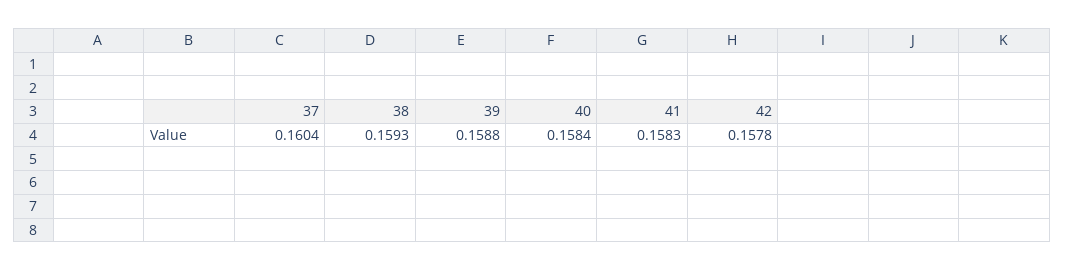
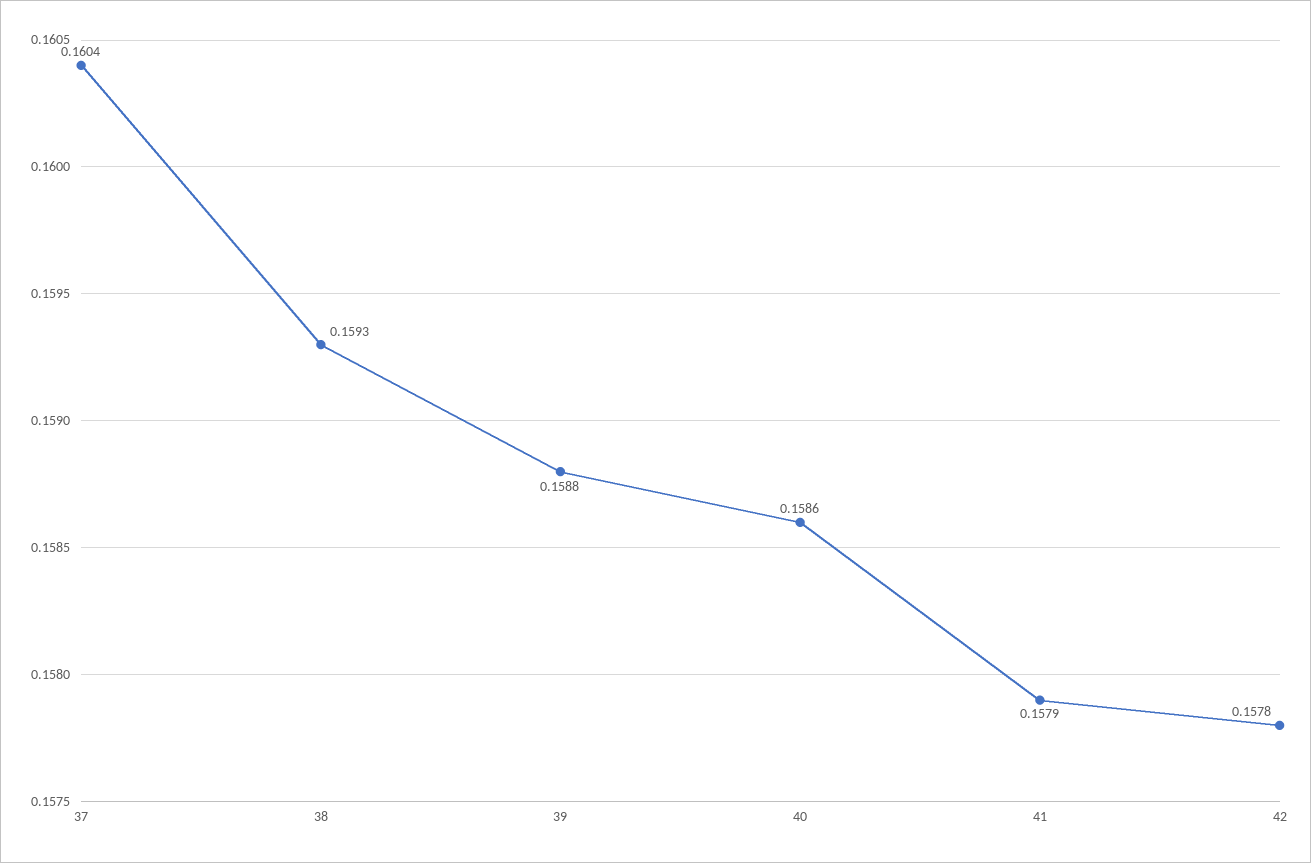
40: 0.1584 -> 0.1586
41: 0.1583 -> 0.1579

